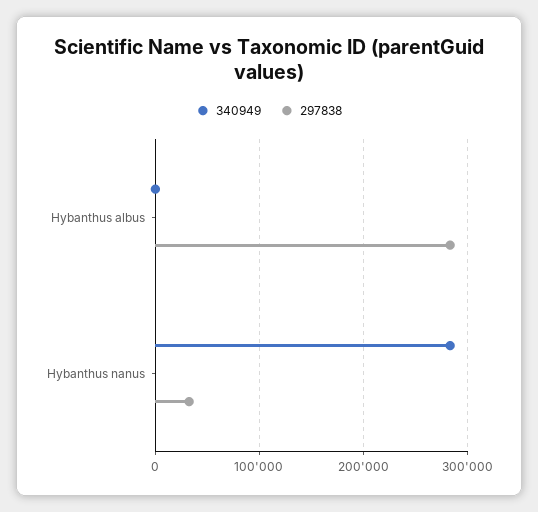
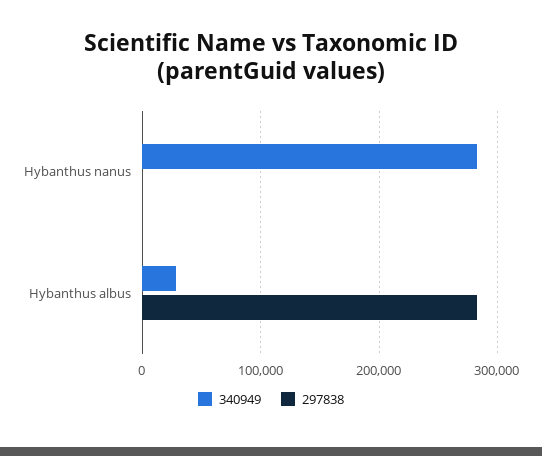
340949, Hybanthus albus: 0 -> 30000
297838, Hybanthus nanus: 30000 -> 0

